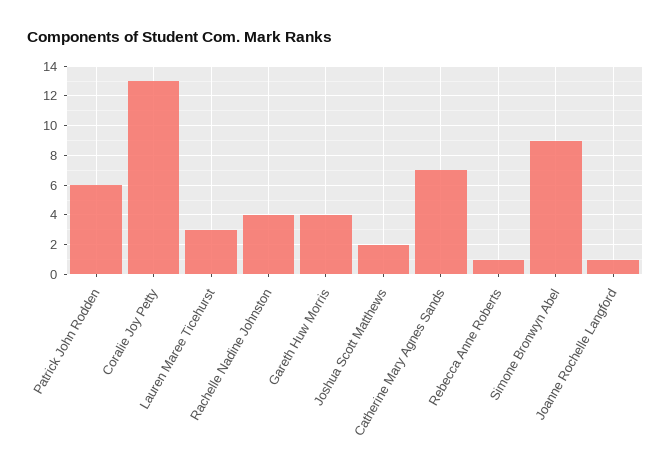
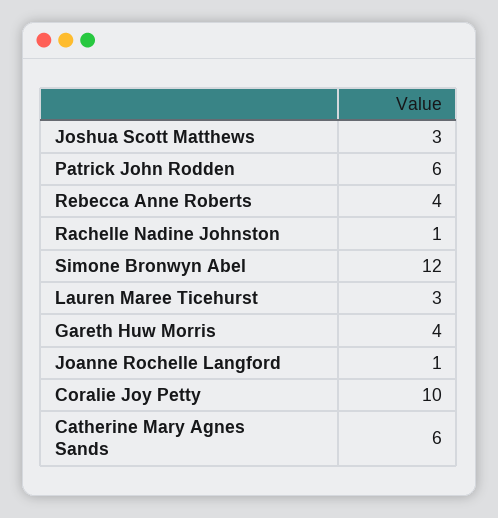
Coralie Joy Petty: 13 -> 10
Rachelle Nadine Johnston: 4 -> 1
Joshua Scott Matthews: 2 -> 3
Catherine Mary Agnes Sands: 7 -> 6
Rebecca Anne Roberts: 1 -> 4
Simone Bronwyn Abel: 9 -> 12

